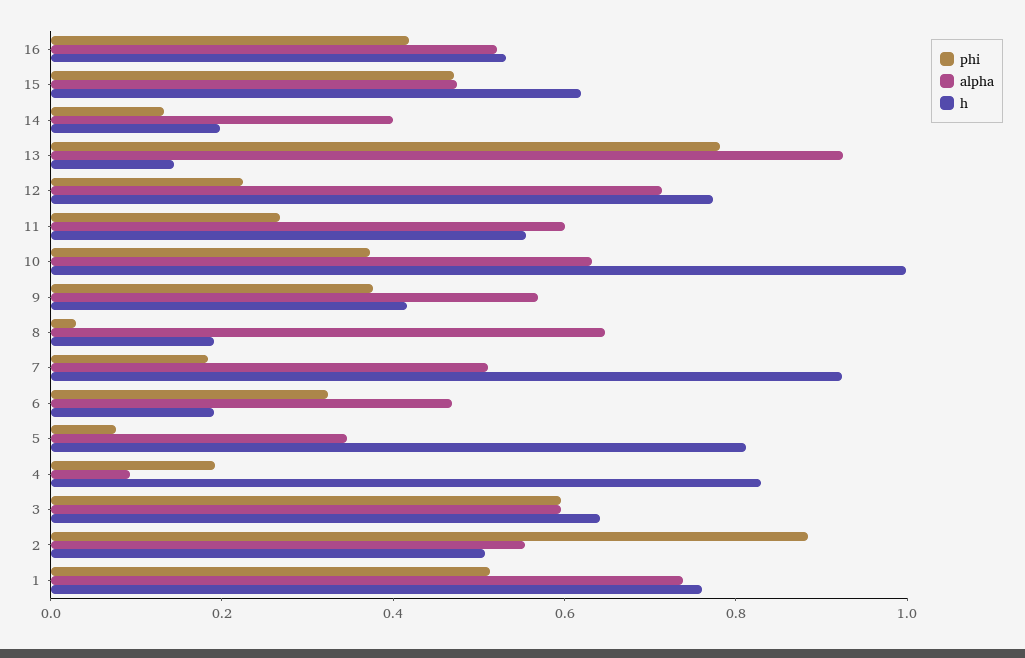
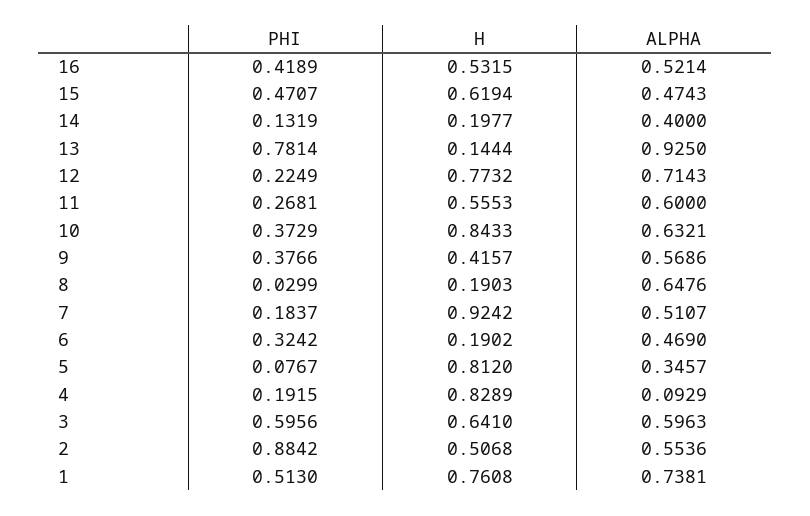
h, 10: 1 -> 0.8433

